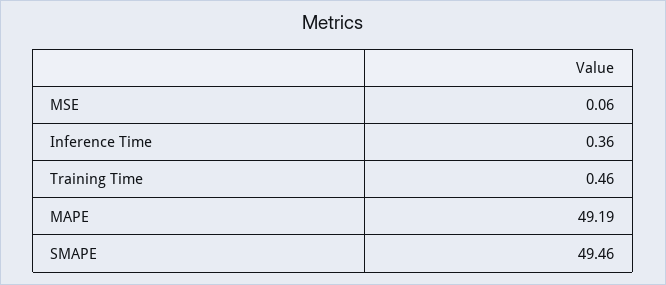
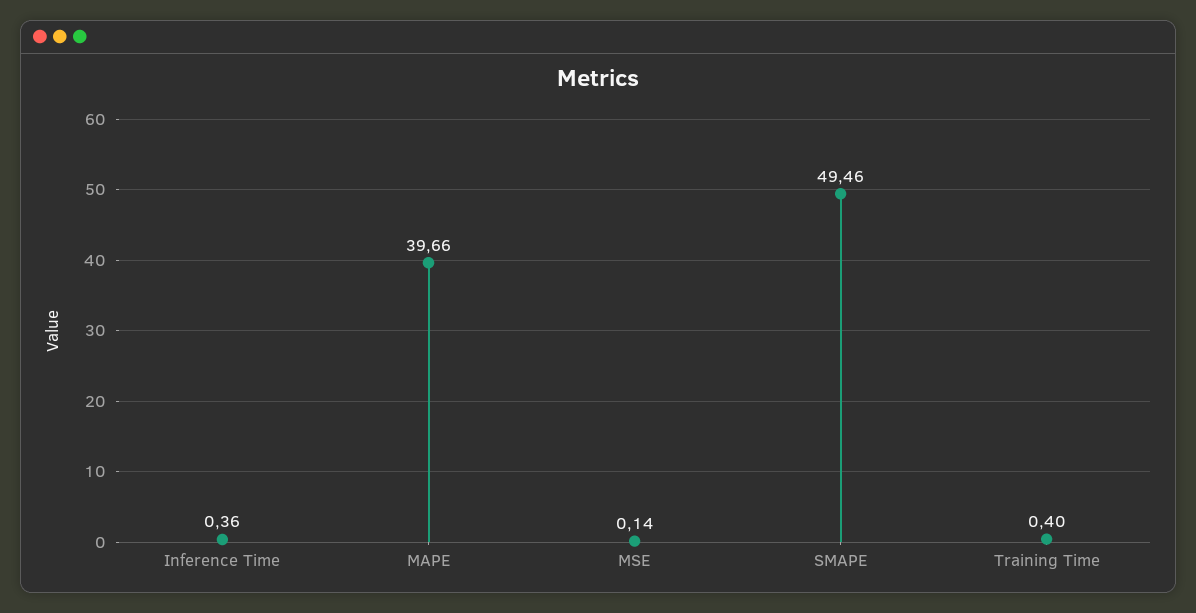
MSE: 0.06 -> 0.14
Training Time: 0.46 -> 0.4
MAPE: 49.19 -> 39.66

